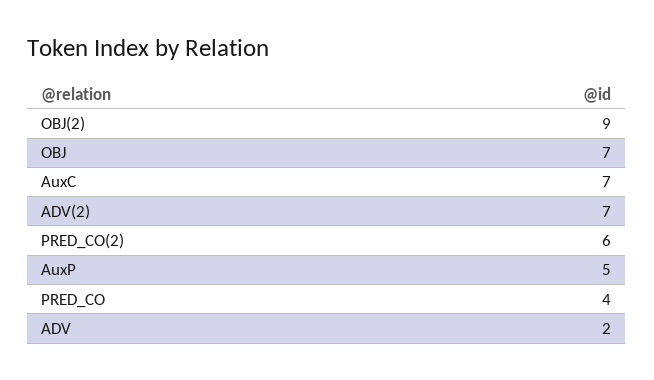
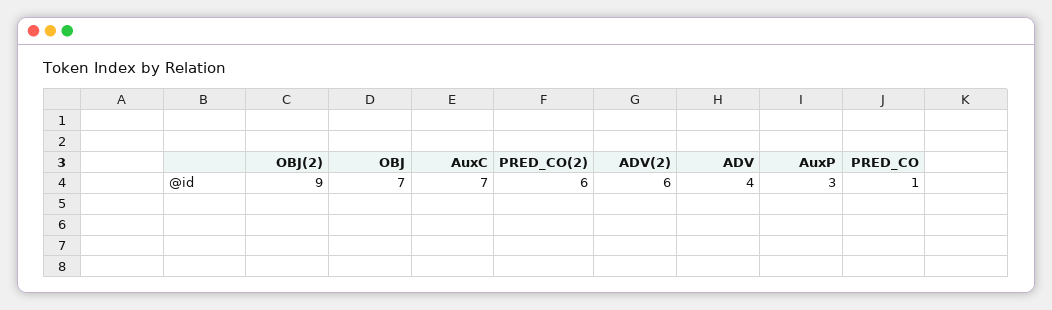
ADV(2): 7 -> 6
AuxP: 5 -> 3
PRED_CO: 4 -> 1
ADV: 2 -> 4

